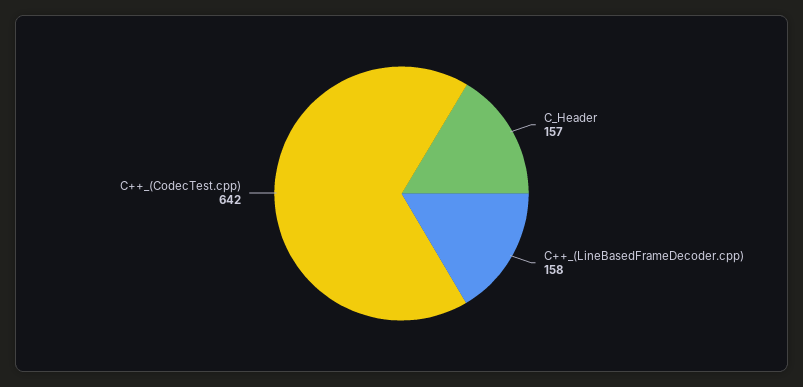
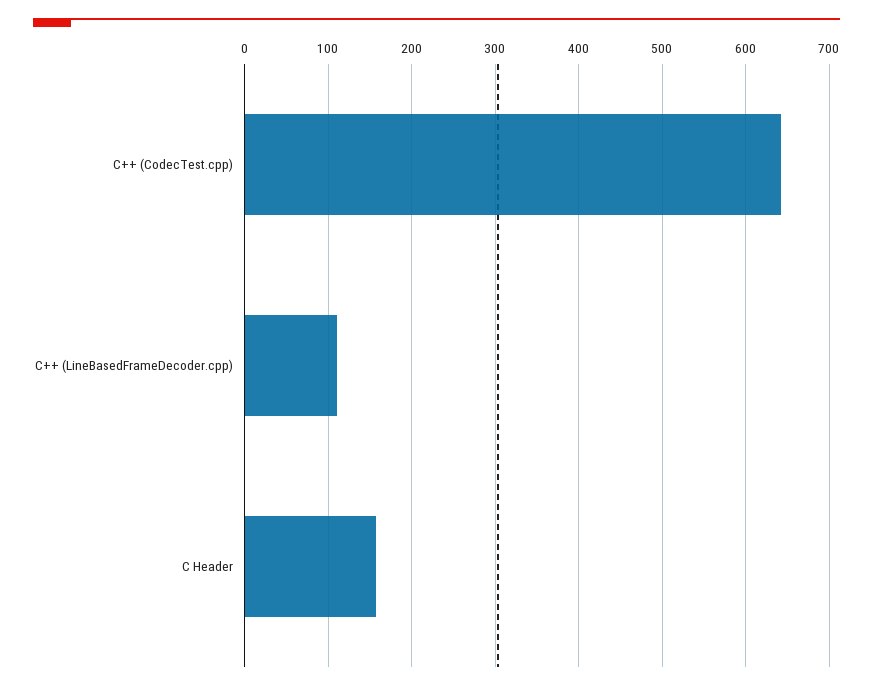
C++_(LineBasedFrameDecoder.cpp): 158 -> 110

